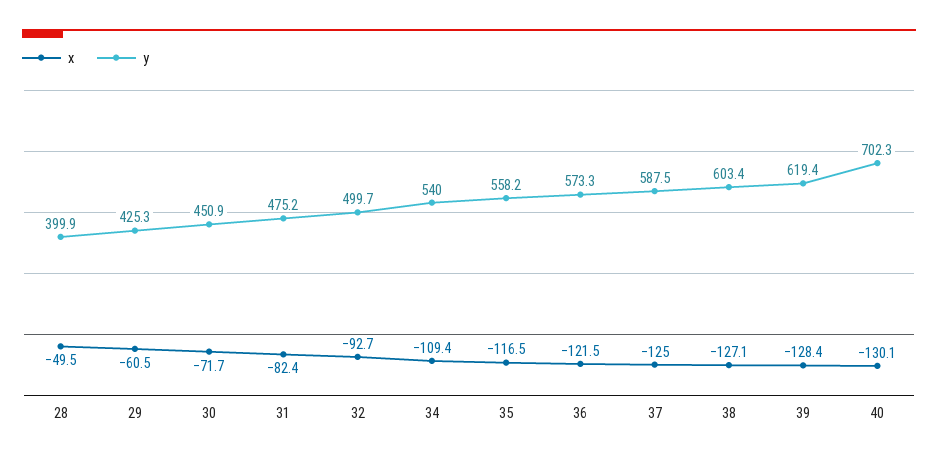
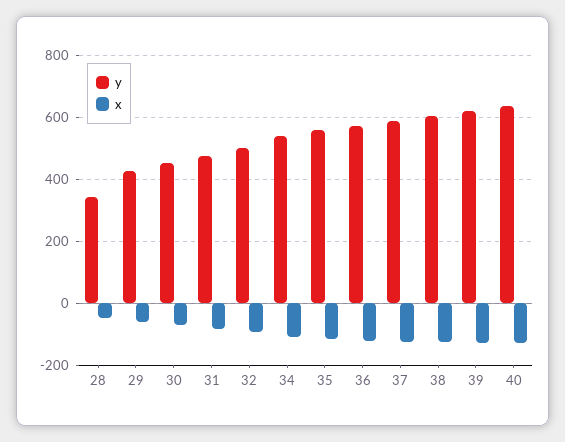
y, 28: 399.9 -> 340
y, 40: 702.3 -> 640

